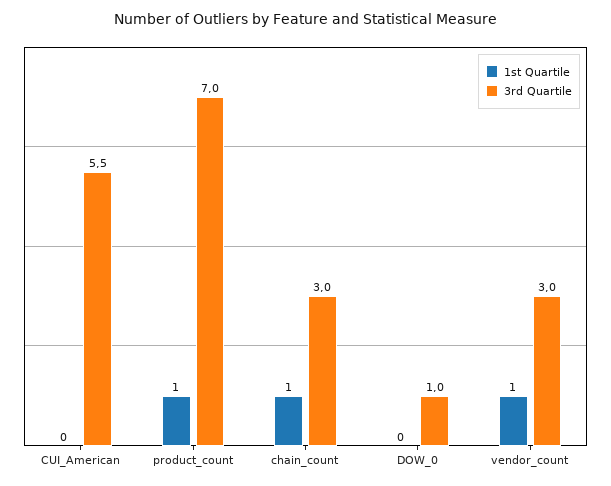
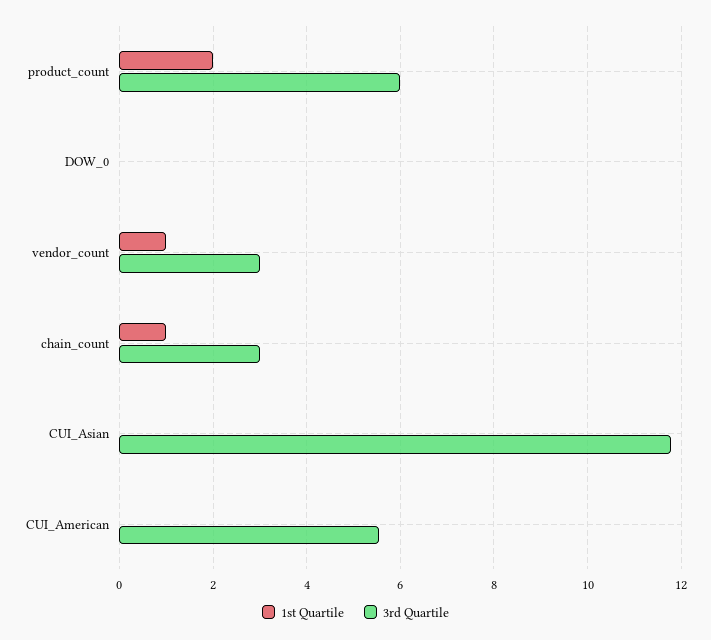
1st Quartile, product_count: 1 -> 2
3rd Quartile, product_count: 7 -> 6
3rd Quartile, DOW_0: 1 -> 0
1st Quartile, CUI_Asian: none -> 0
3rd Quartile, CUI_Asian: none -> 11.8

